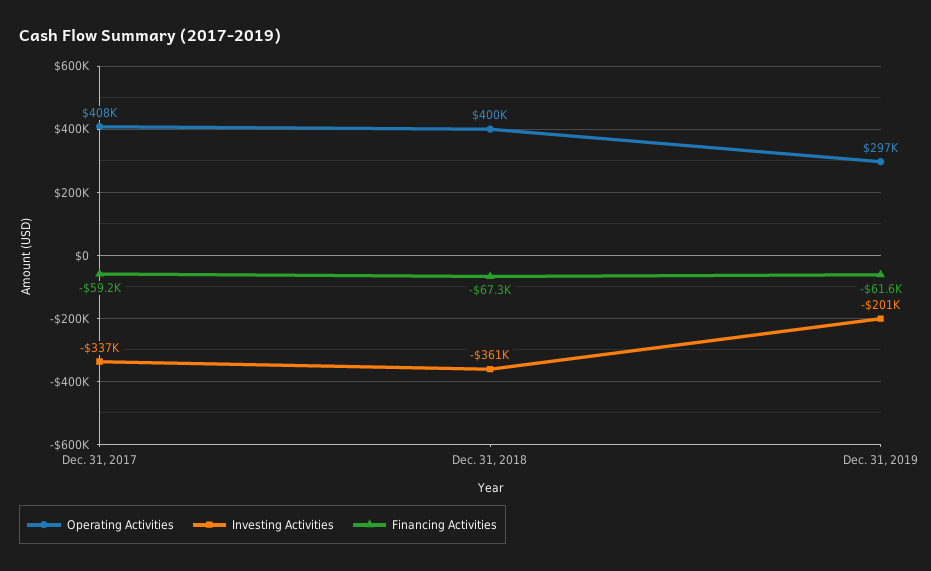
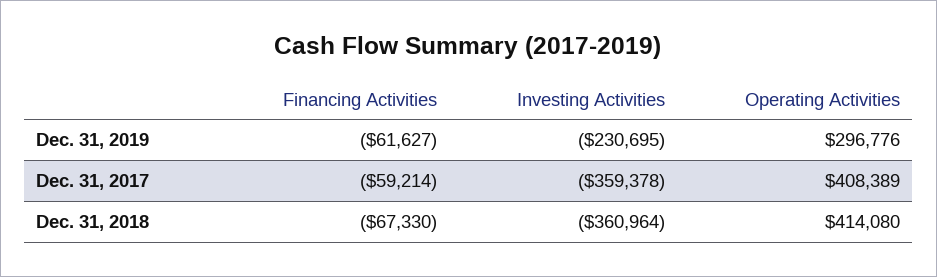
Investing Activities, Dec. 31, 2017: -337000 -> -359378
Operating Activities, Dec. 31, 2018: 400000 -> 414080
Investing Activities, Dec. 31, 2019: -201000 -> -230695

